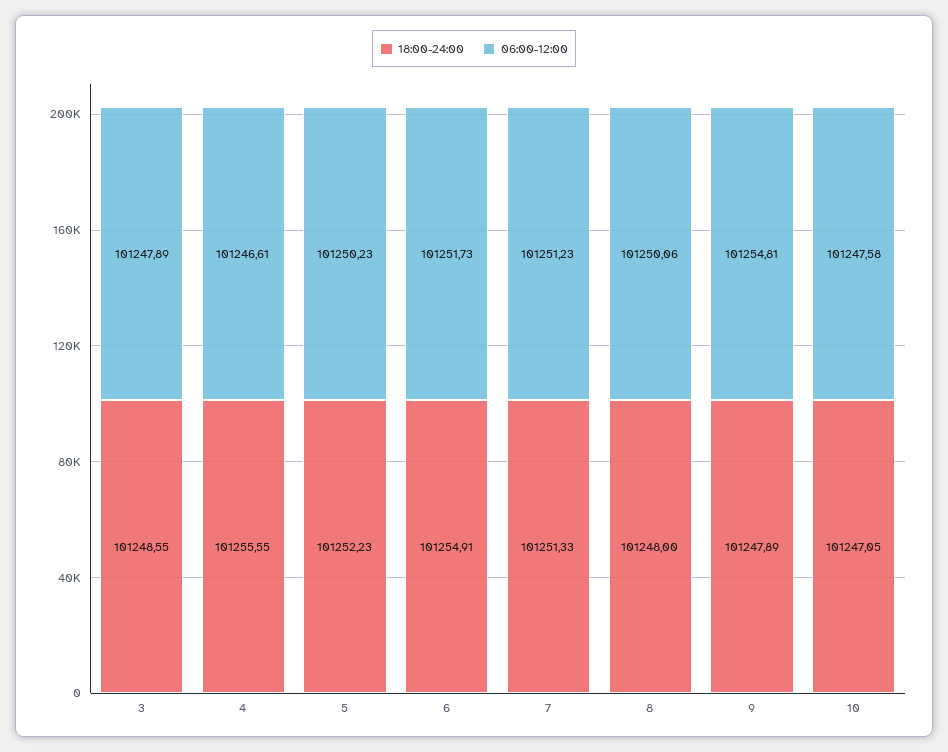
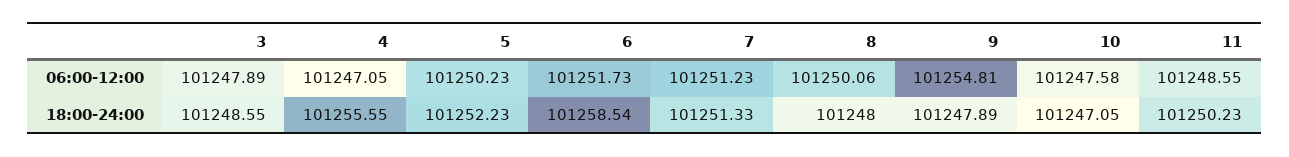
06:00-12:00, 4: 101246.61 -> 101247.05
18:00-24:00, 6: 101254.91 -> 101258.54
06:00-12:00, 11: none -> 101248.55
18:00-24:00, 11: none -> 101250.23

